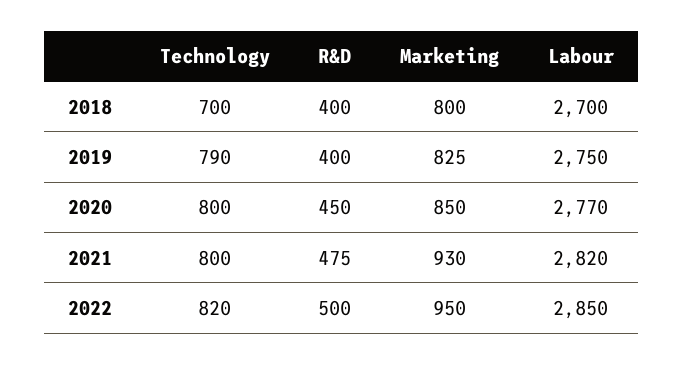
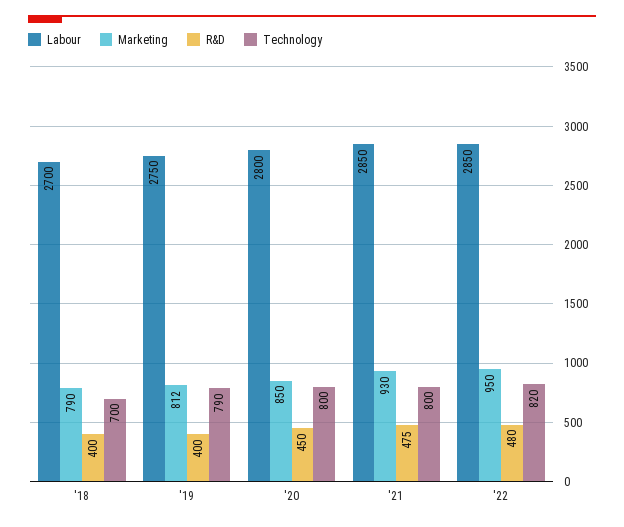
Marketing, 2018: 800 -> 790
Marketing, 2019: 825 -> 812
Labour, 2020: 2770 -> 2800
Labour, 2021: 2820 -> 2850
R&D, 2022: 500 -> 480

